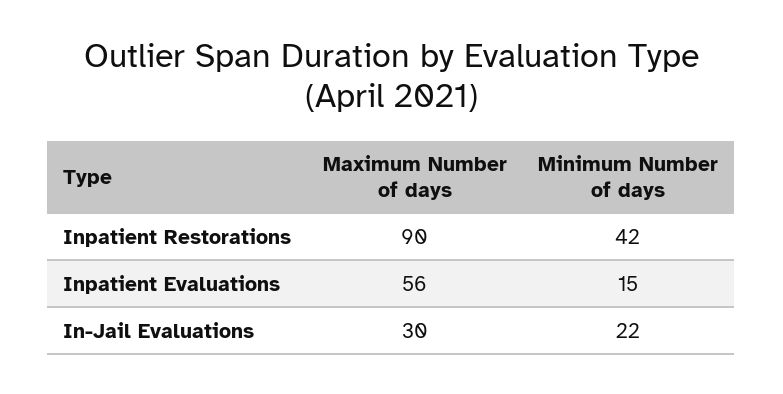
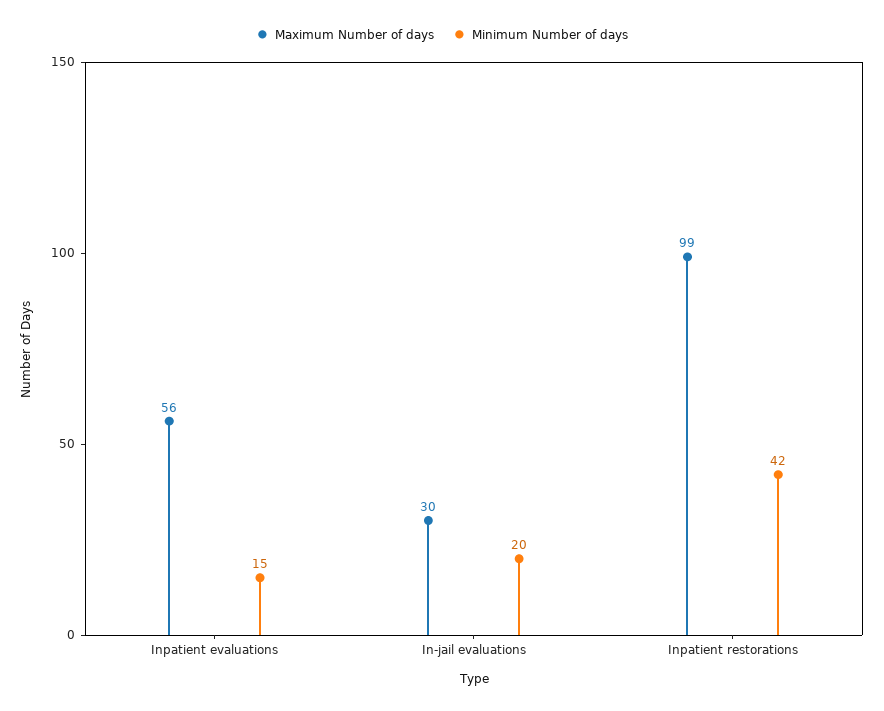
Maximum Number of days, Inpatient Restorations: 90 -> 99
Minimum Number of days, In-Jail Evaluations: 22 -> 20

